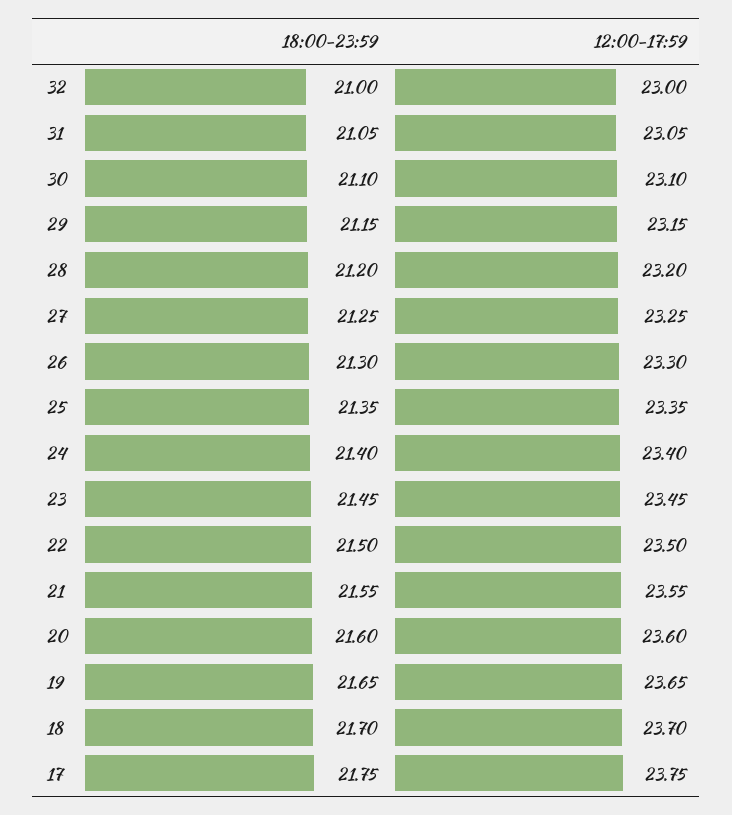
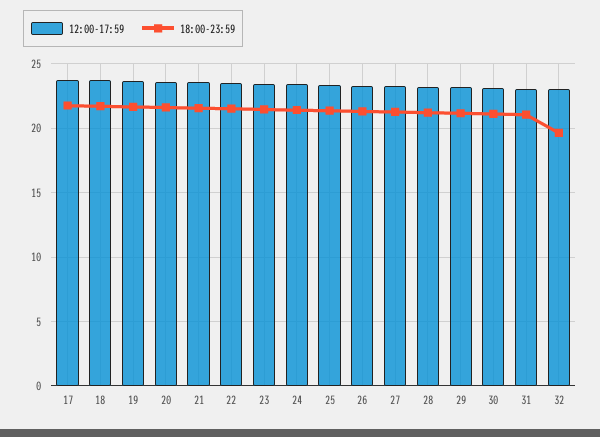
18:00-23:59, 32: 21 -> 19.5

